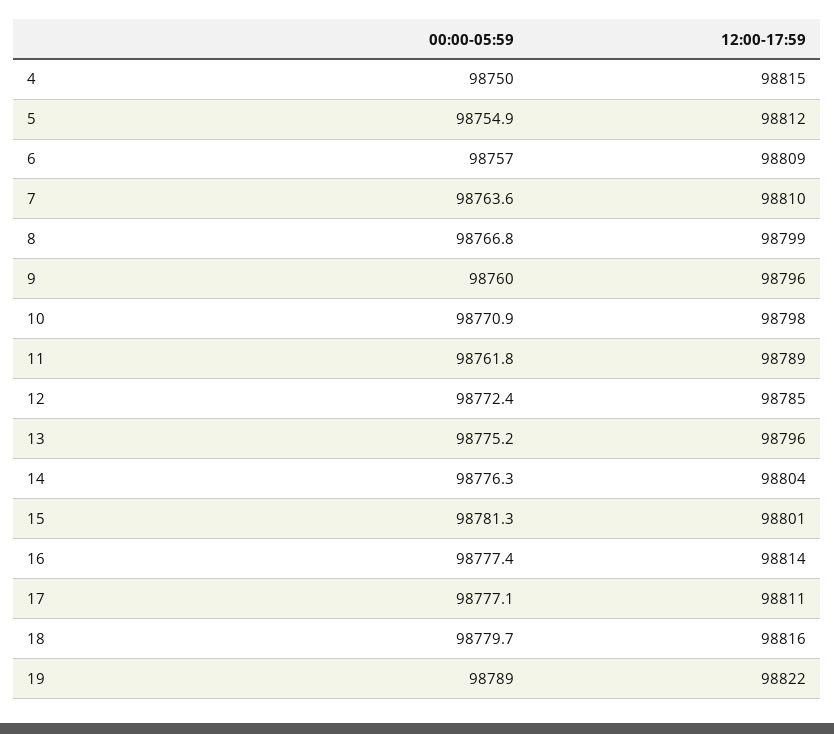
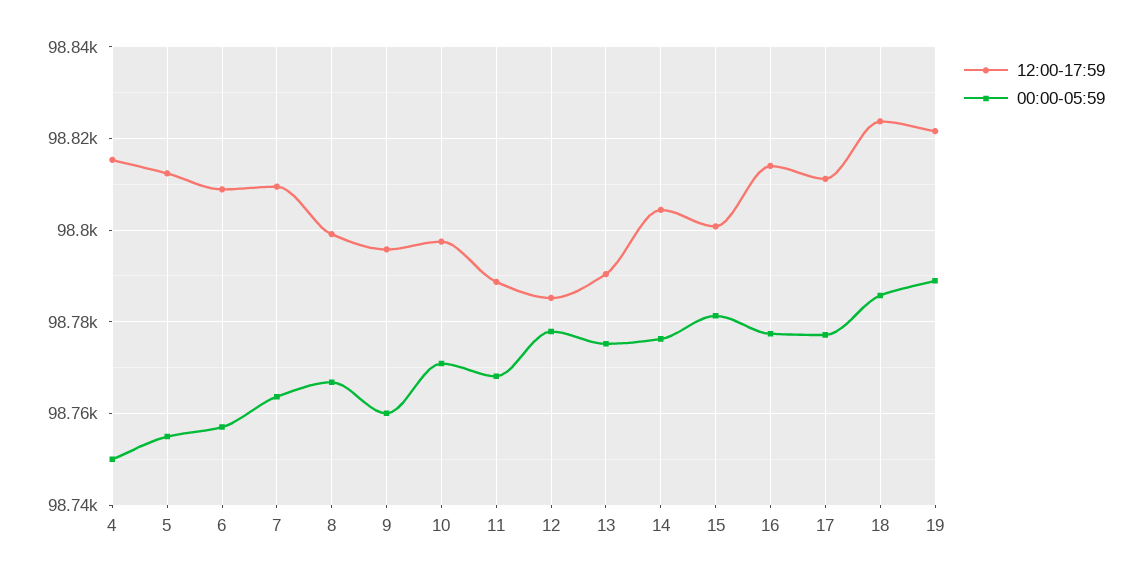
00:00-05:59, 11: 98761.8 -> 98768
00:00-05:59, 12: 98772.4 -> 98778
12:00-17:59, 13: 98796 -> 98790
00:00-05:59, 18: 98779.7 -> 98786
12:00-17:59, 18: 98816 -> 98824

